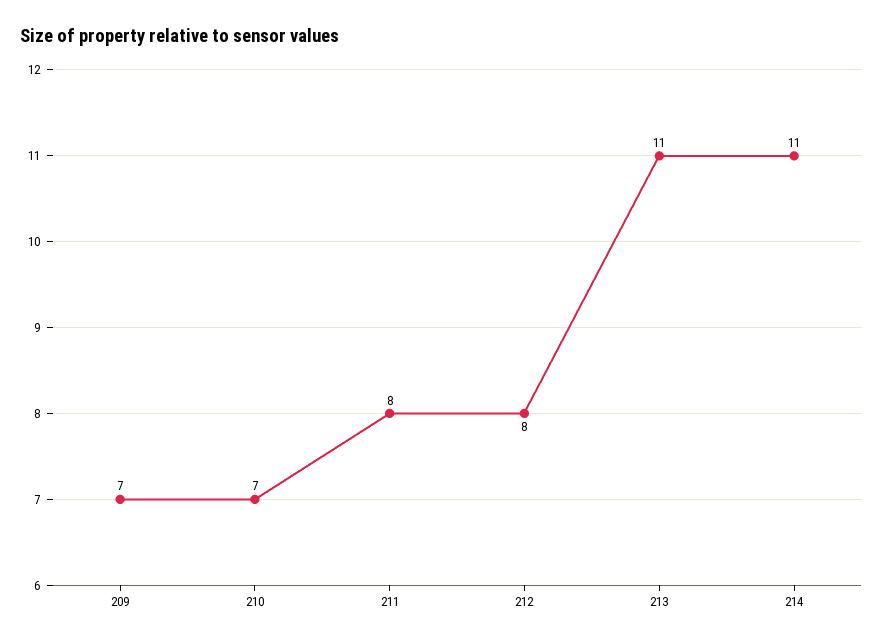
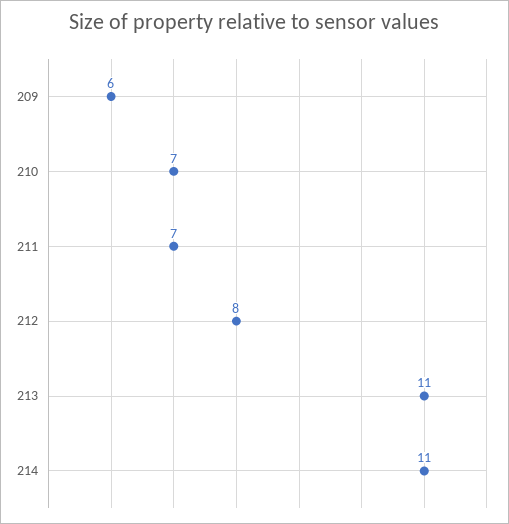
209: 7 -> 6
211: 8 -> 7

